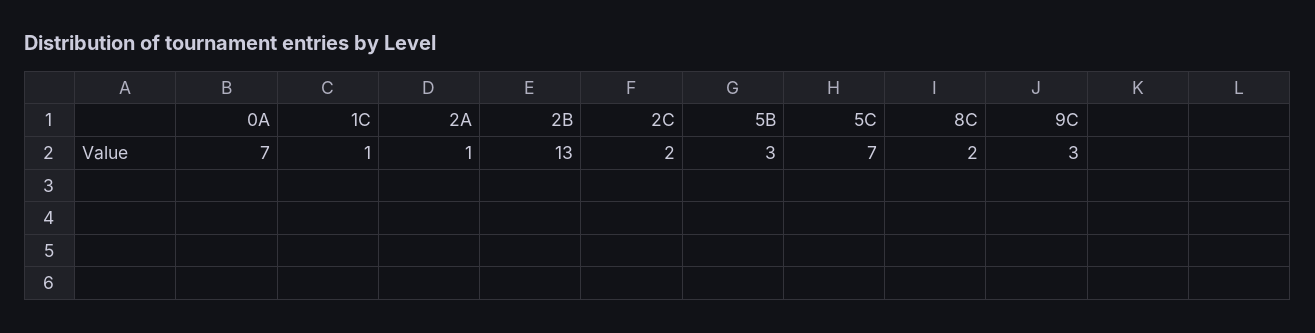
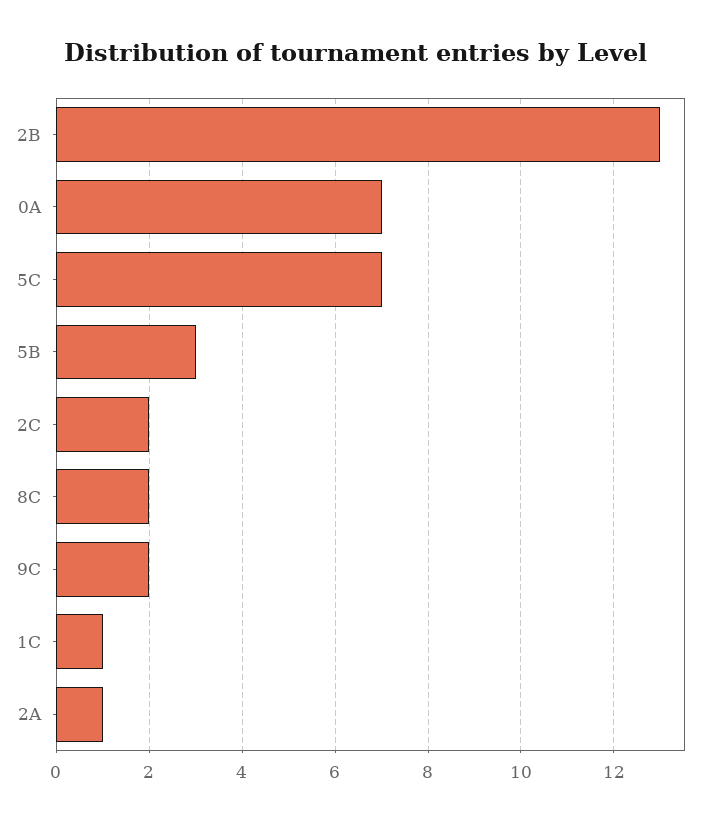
9C: 3 -> 2

